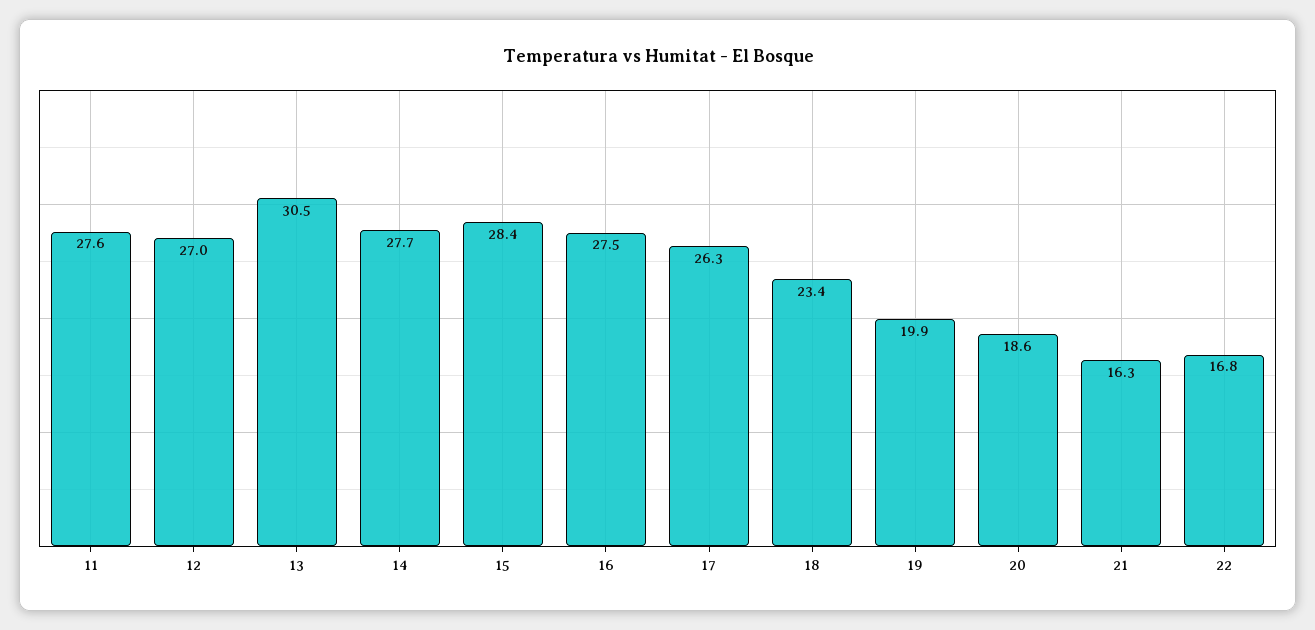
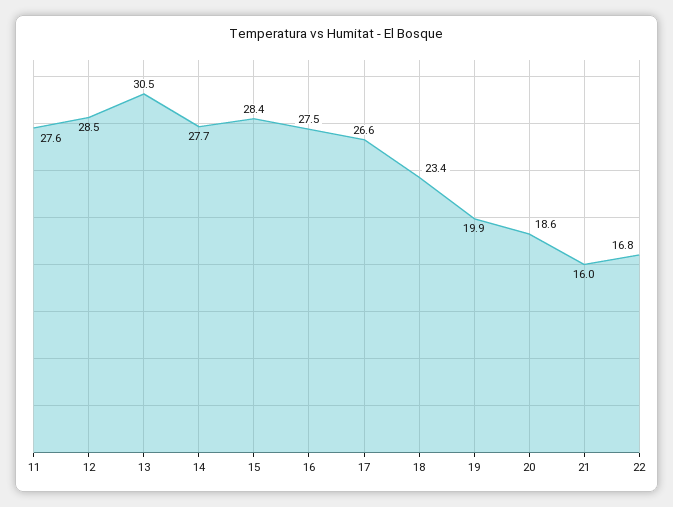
12: 27 -> 28.5
17: 26.3 -> 26.6
21: 16.3 -> 16

